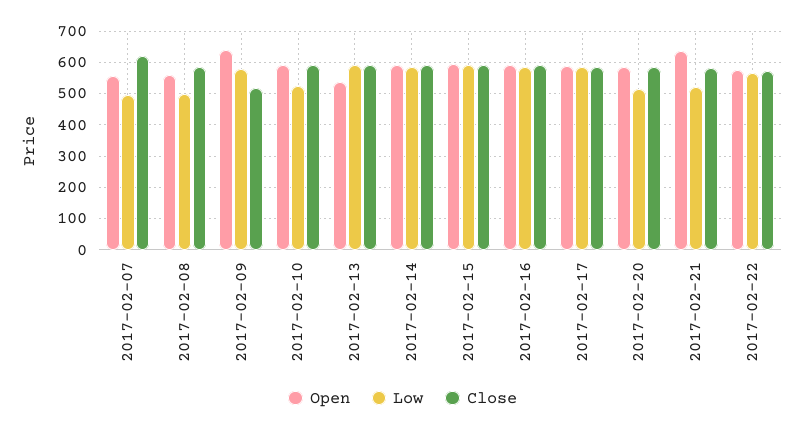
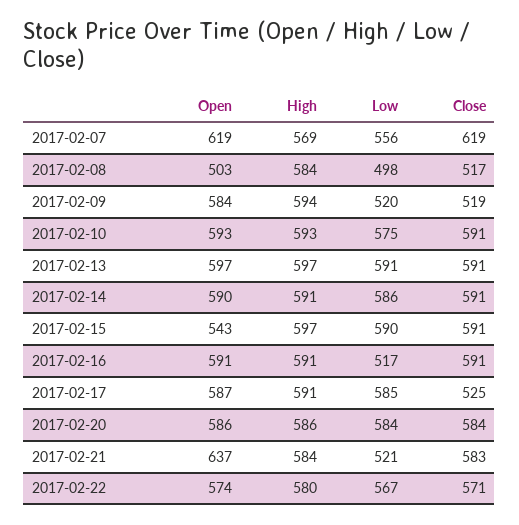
Open, 2017-02-07: 560 -> 619
Low, 2017-02-07: 500 -> 556
Open, 2017-02-08: 560 -> 503
Close, 2017-02-08: 580 -> 517
Open, 2017-02-09: 640 -> 584
Low, 2017-02-09: 580 -> 520
Low, 2017-02-10: 520 -> 575
Open, 2017-02-13: 540 -> 597
Open, 2017-02-15: 600 -> 543
Low, 2017-02-16: 580 -> 517
Close, 2017-02-17: 580 -> 525
Low, 2017-02-20: 520 -> 584
High, 2017-02-07: none -> 569
High, 2017-02-08: none -> 584
High, 2017-02-09: none -> 594
High, 2017-02-10: none -> 593
High, 2017-02-13: none -> 597
High, 2017-02-14: none -> 591
High, 2017-02-15: none -> 597
High, 2017-02-16: none -> 591
High, 2017-02-17: none -> 591
High, 2017-02-20: none -> 586
High, 2017-02-21: none -> 584
High, 2017-02-22: none -> 580

